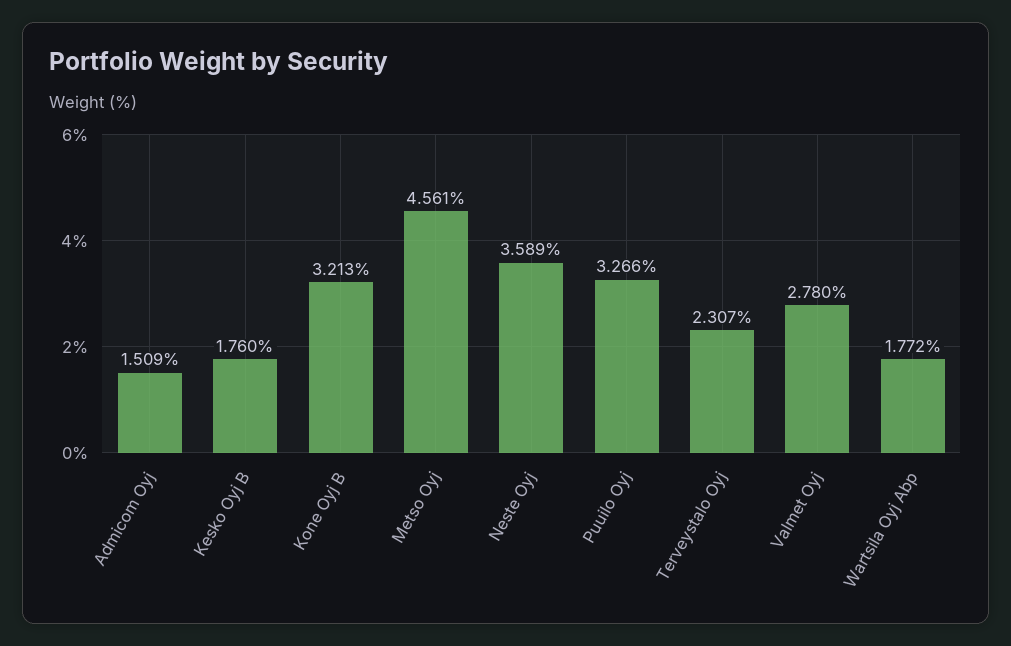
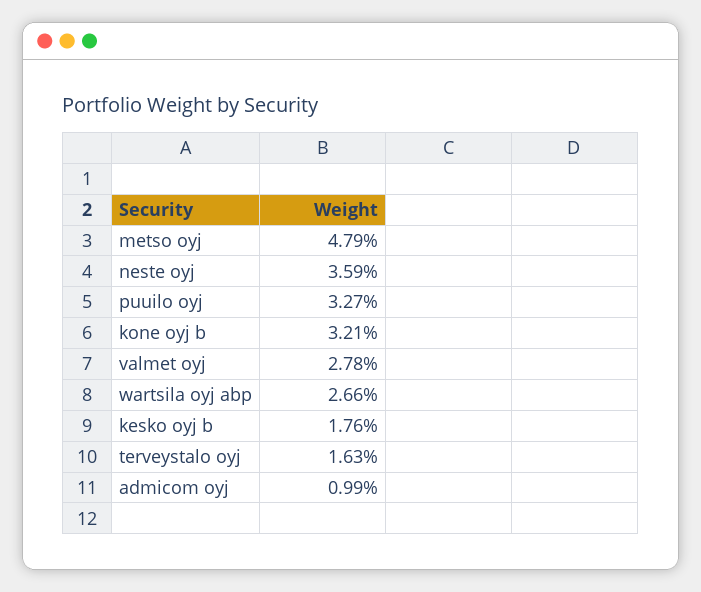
Admicom Oyj: 1.509 -> 0.99
Metso Oyj: 4.561 -> 4.79
Terveystalo Oyj: 2.307 -> 1.63
Wartsila Oyj Abp: 1.772 -> 2.66

